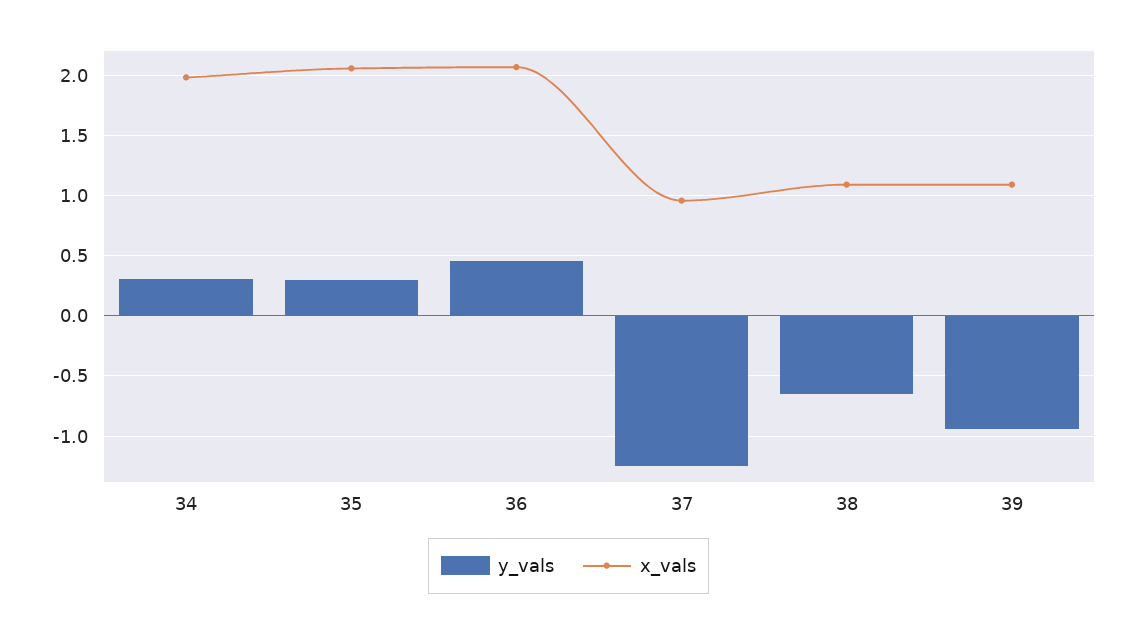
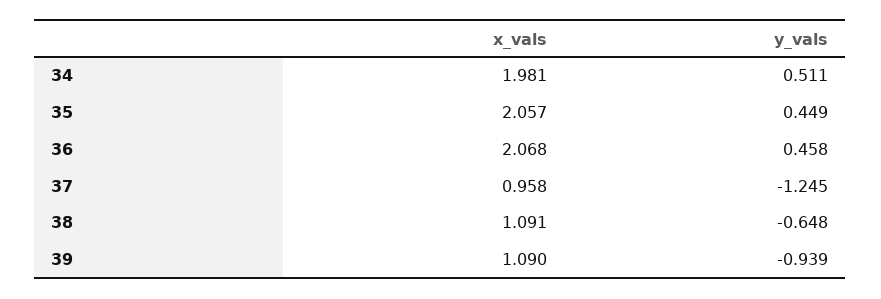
y_vals, 34: 0.3 -> 0.511
y_vals, 35: 0.3 -> 0.449

